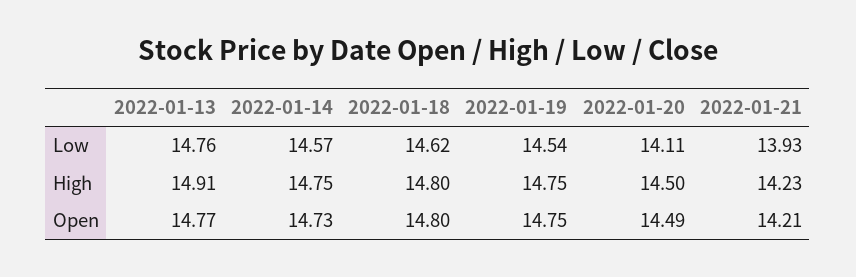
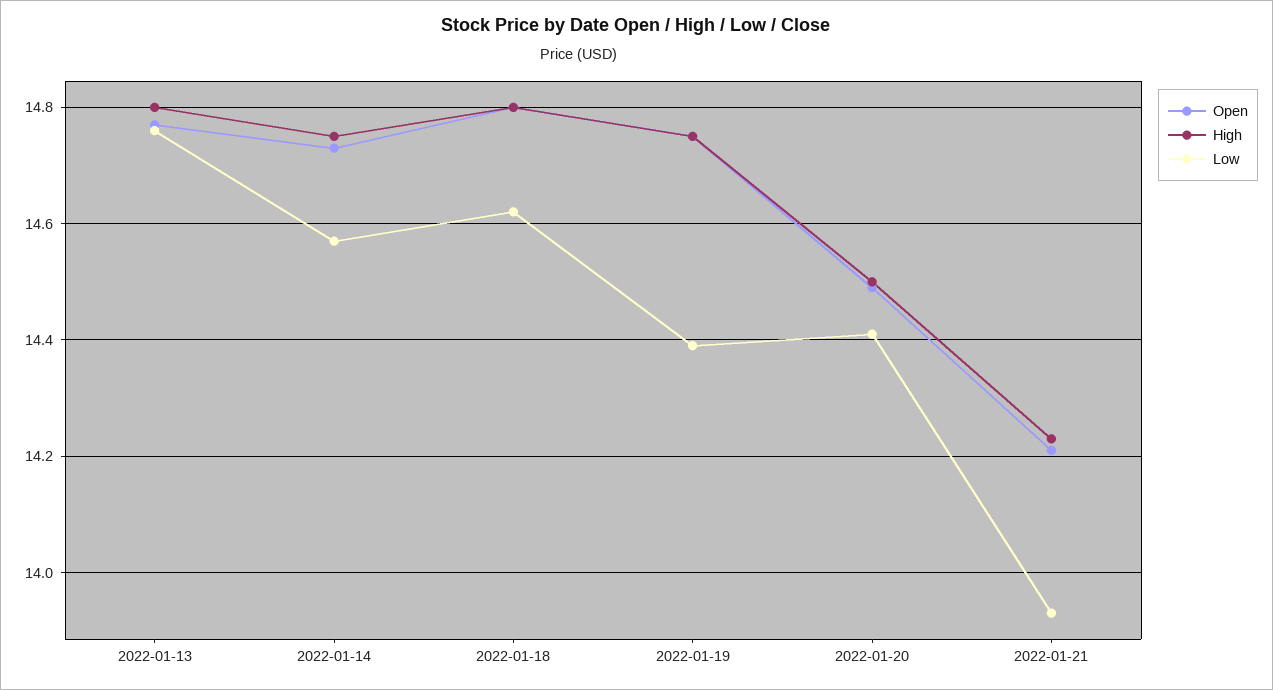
Low, 2022-01-19: 14.54 -> 14.4
Low, 2022-01-20: 14.11 -> 14.4
High, 2022-01-13: 14.91 -> 14.8

